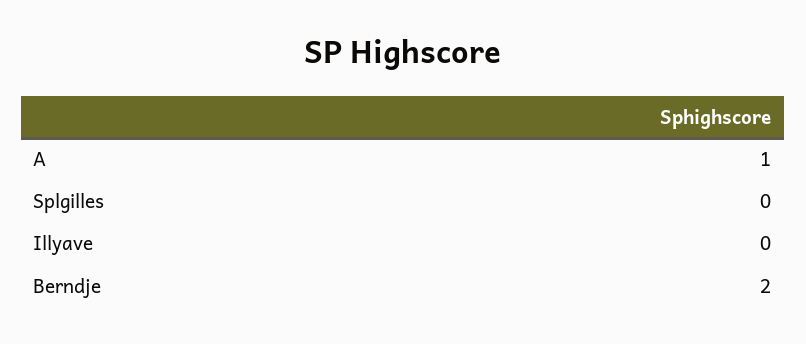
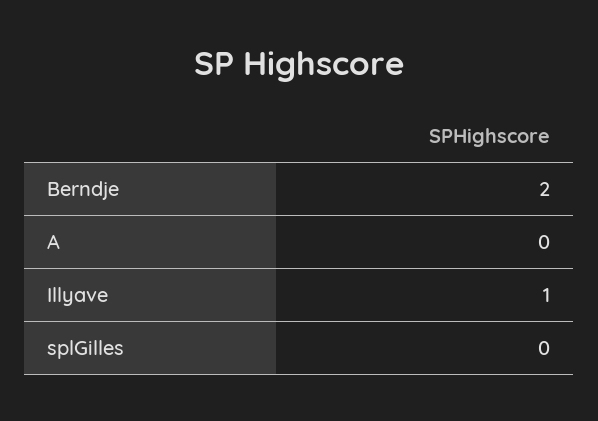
A: 1 -> 0
Illyave: 0 -> 1

